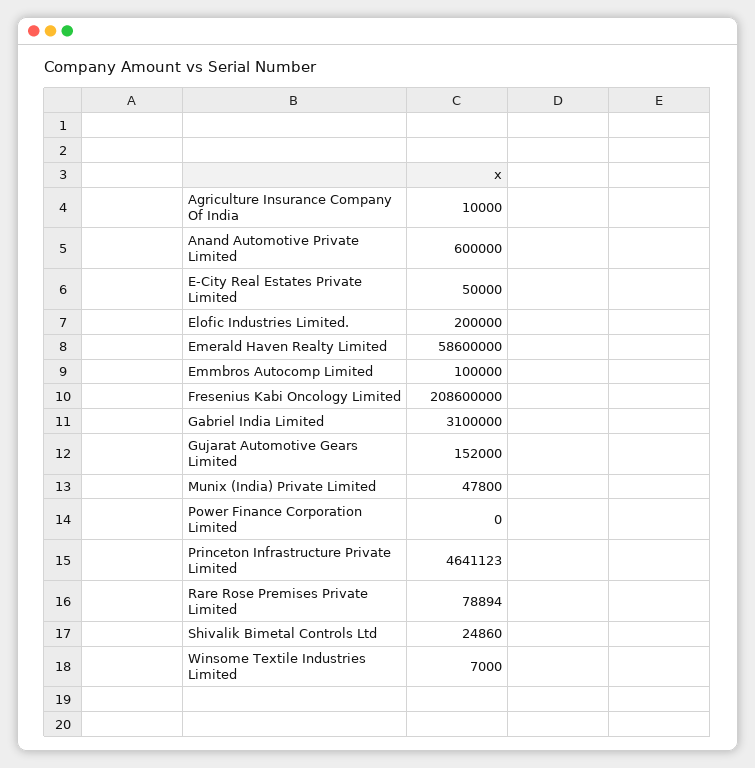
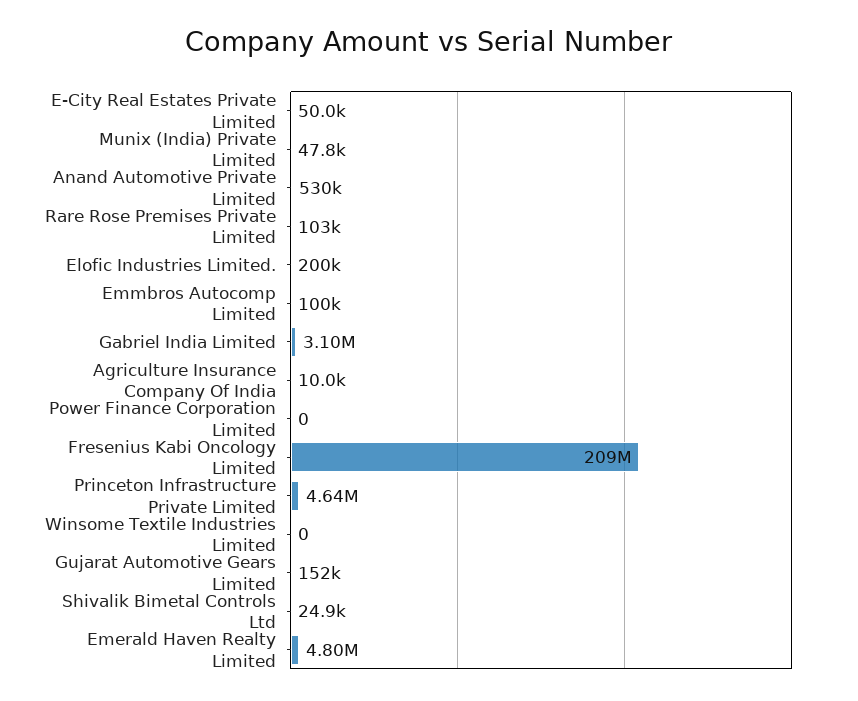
Anand Automotive Private Limited: 600000 -> 530000
Emerald Haven Realty Limited: 58600000 -> 4800000
Rare Rose Premises Private Limited: 78894 -> 103000
Winsome Textile Industries Limited: 7000 -> 0

